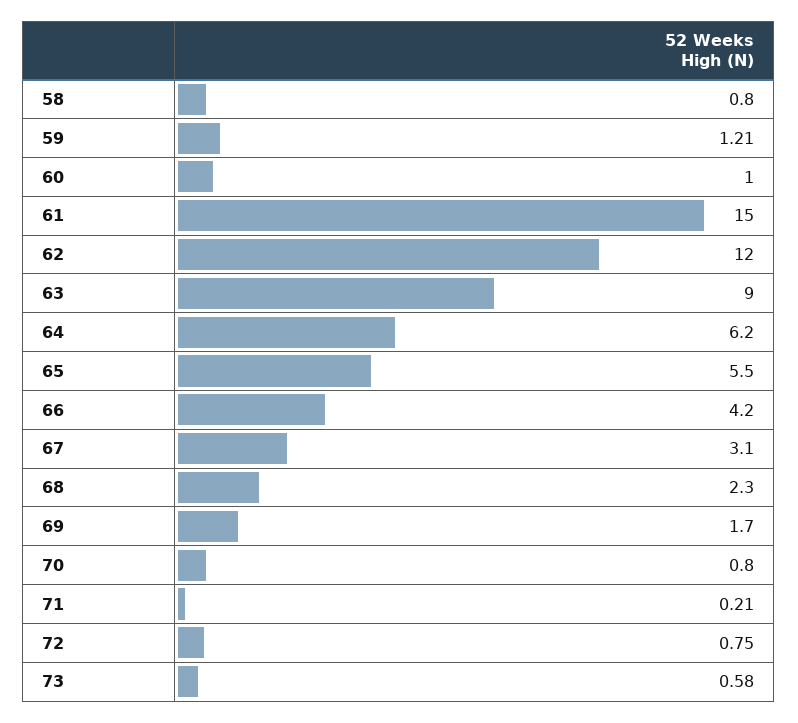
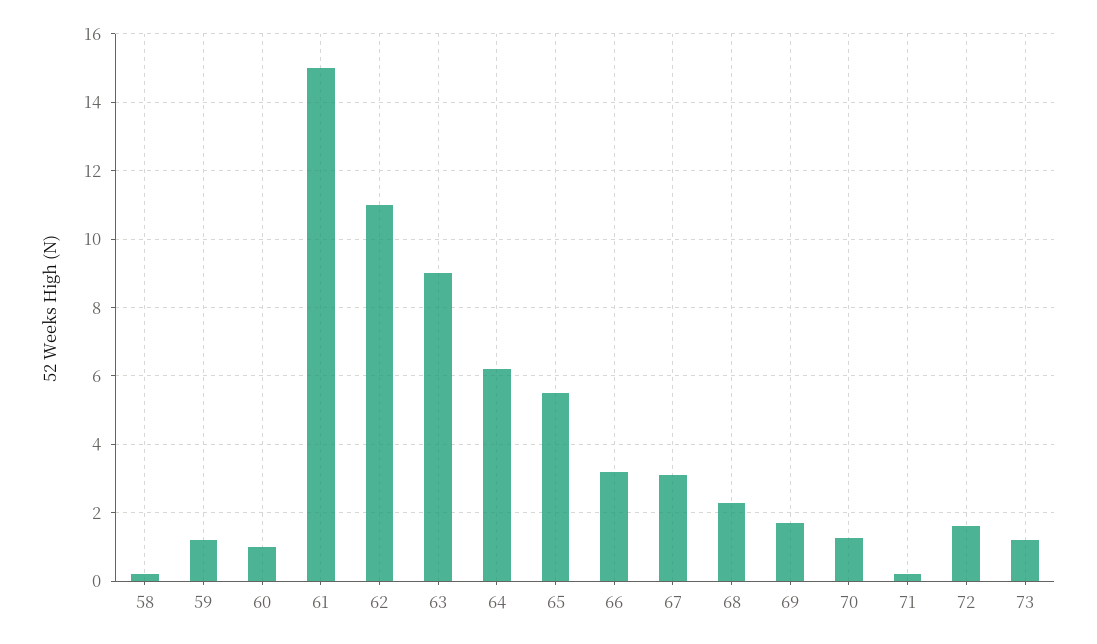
58: 0.8 -> 0.2
62: 12 -> 11
66: 4.2 -> 3.2
70: 0.8 -> 1.2
72: 0.75 -> 1.6
73: 0.58 -> 1.2

